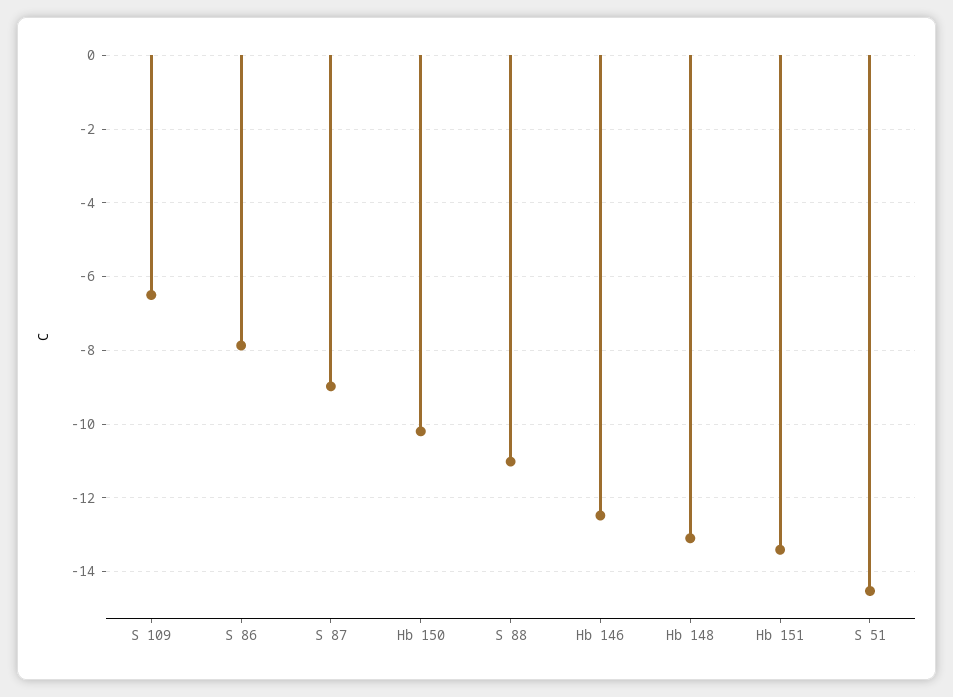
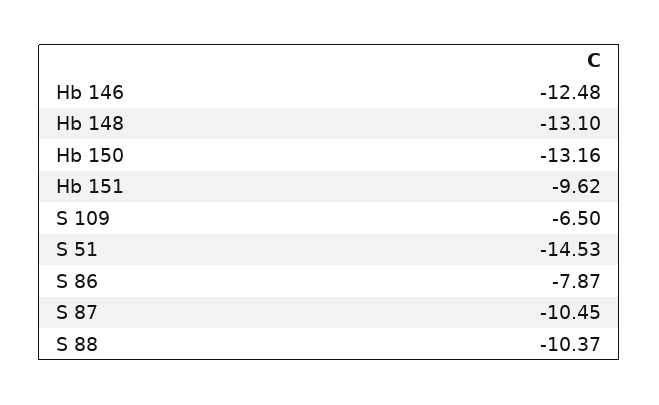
S 87: -9 -> -10.45
Hb 150: -10.2 -> -13.16
S 88: -11 -> -10.37
Hb 151: -13.4 -> -9.62

